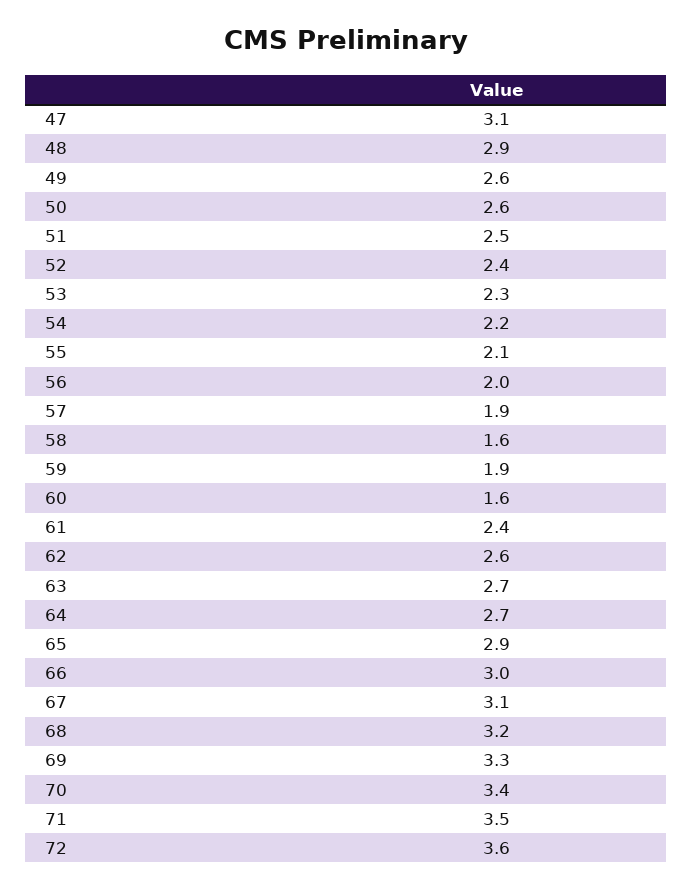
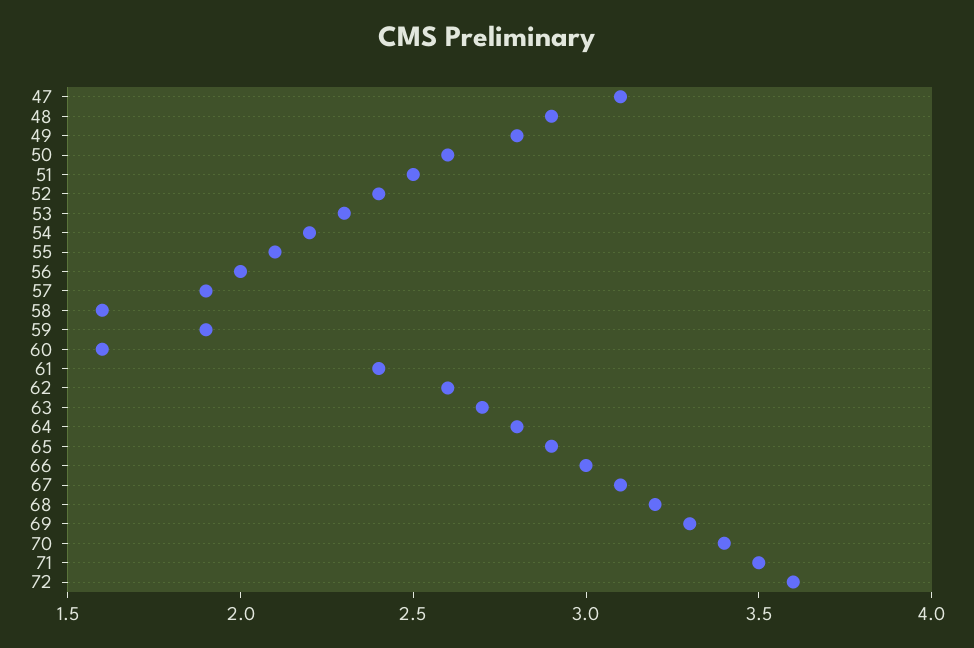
49: 2.6 -> 2.8
64: 2.7 -> 2.8

